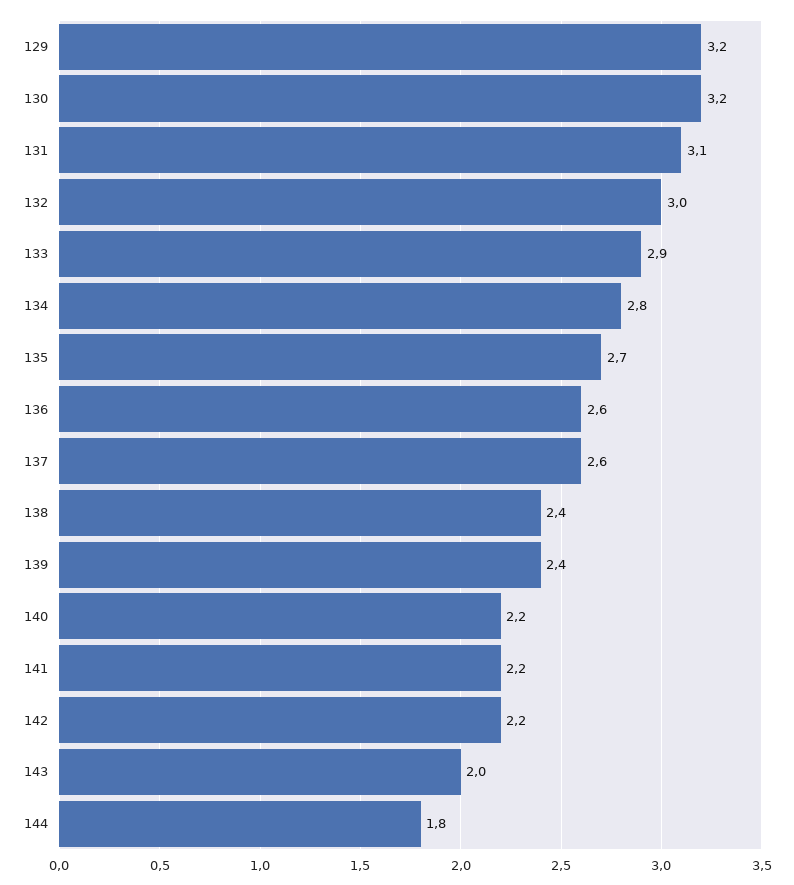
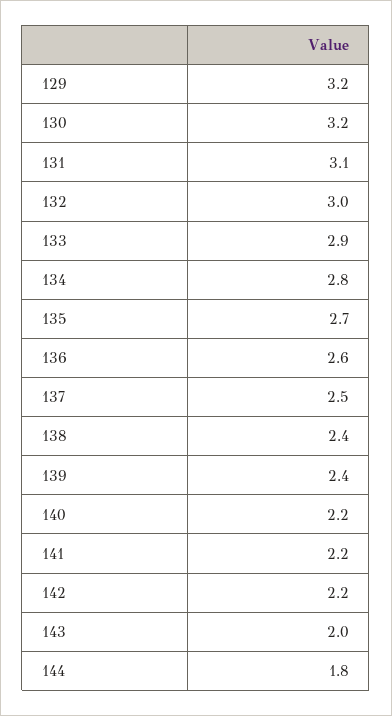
137: 2.6 -> 2.5

